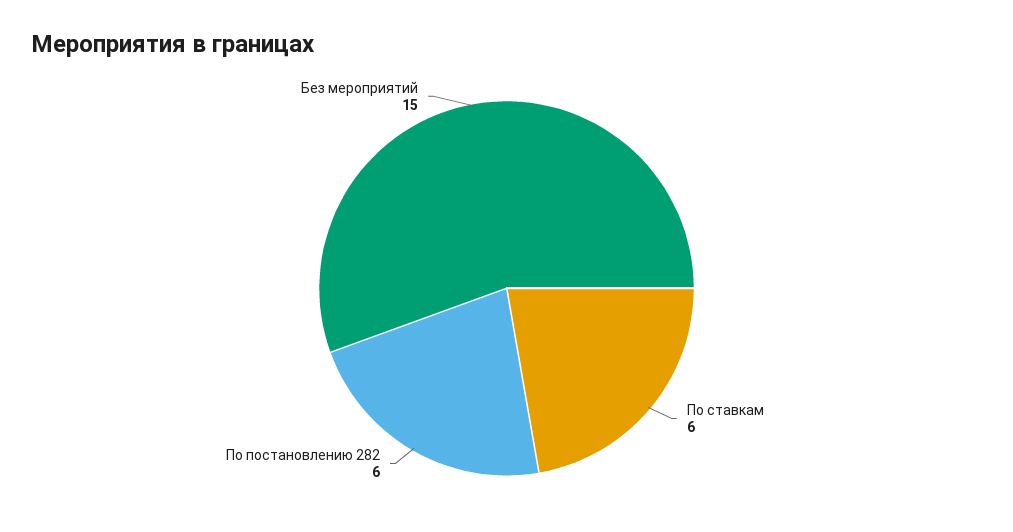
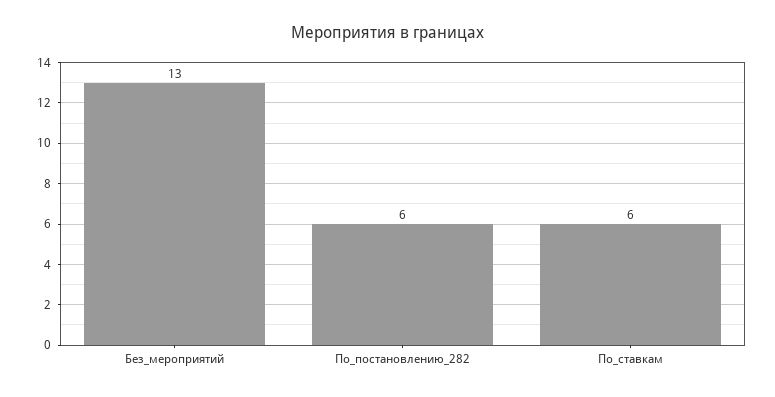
Без мероприятий: 15 -> 13

